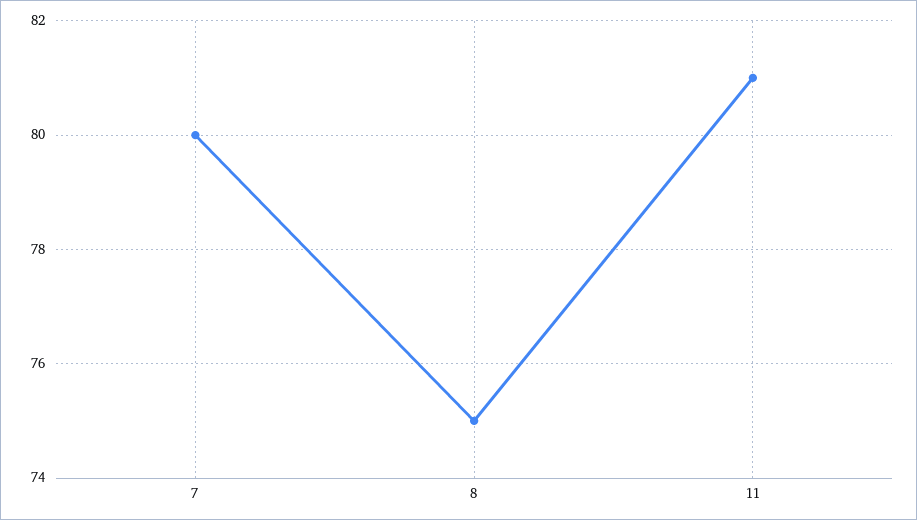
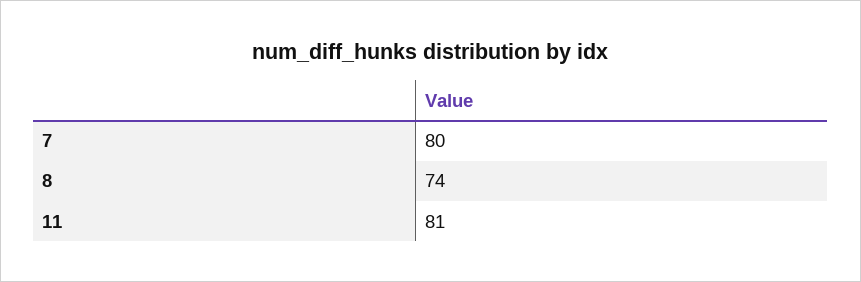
8: 75 -> 74

